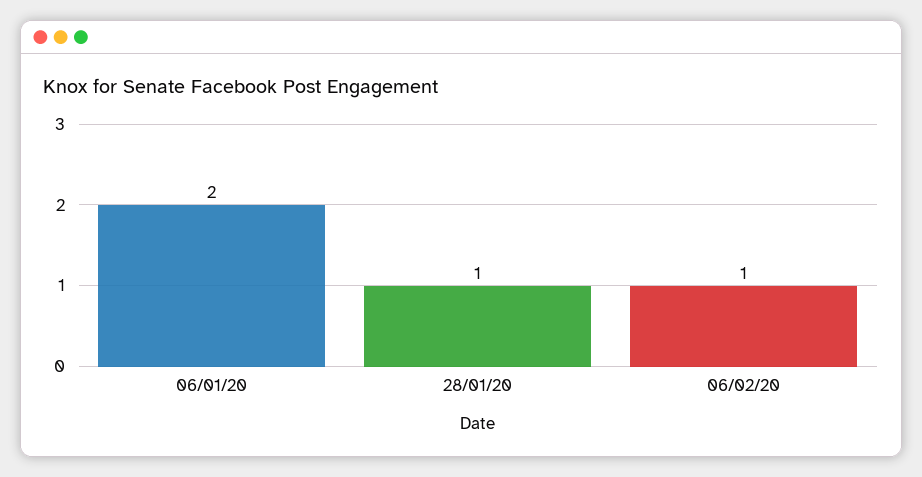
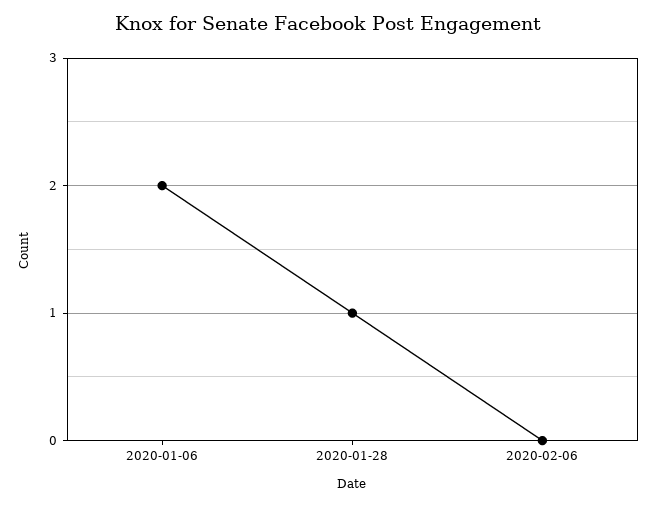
06/02/20: 1 -> 0

